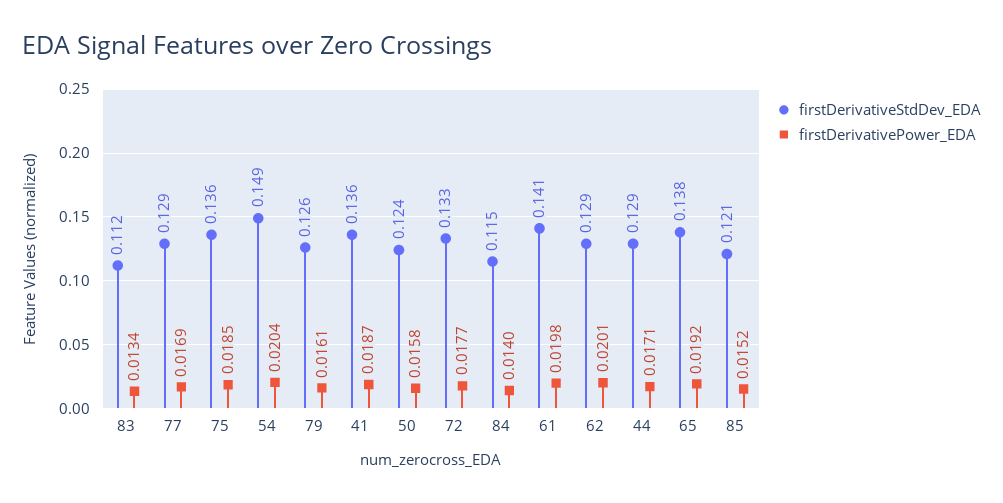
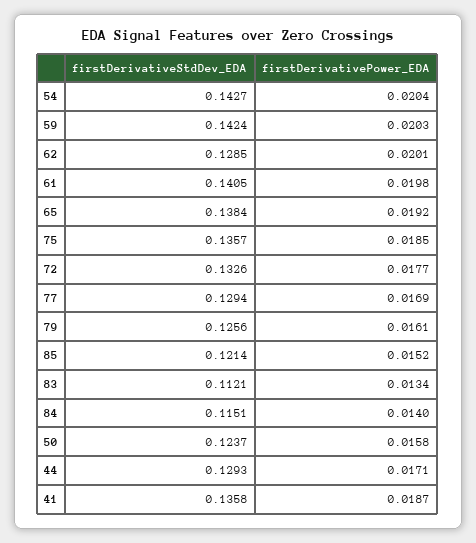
firstDerivativeStdDev_EDA, 54: 0.149 -> 0.1427
firstDerivativeStdDev_EDA, 59: none -> 0.1424
firstDerivativePower_EDA, 59: none -> 0.0203

